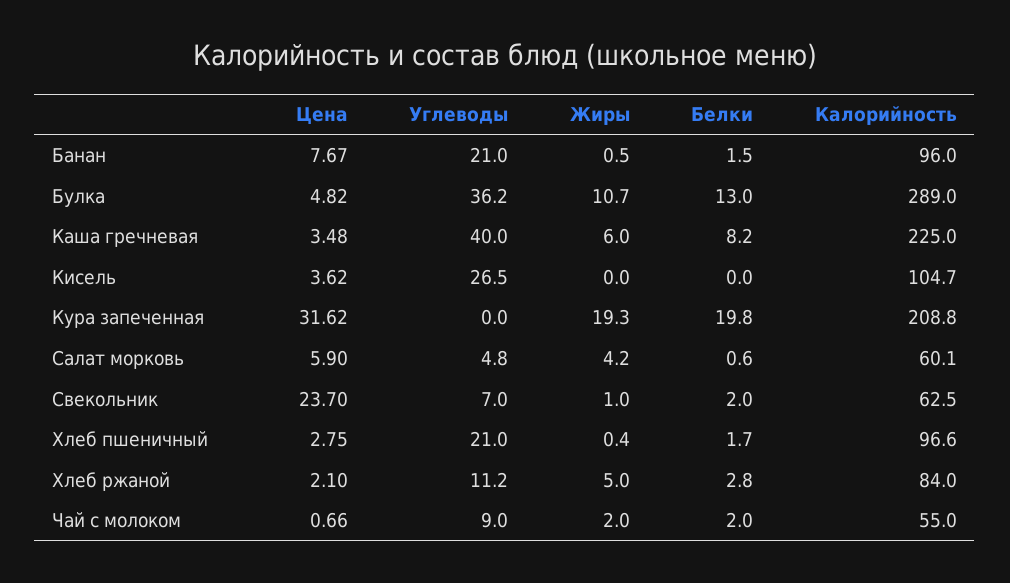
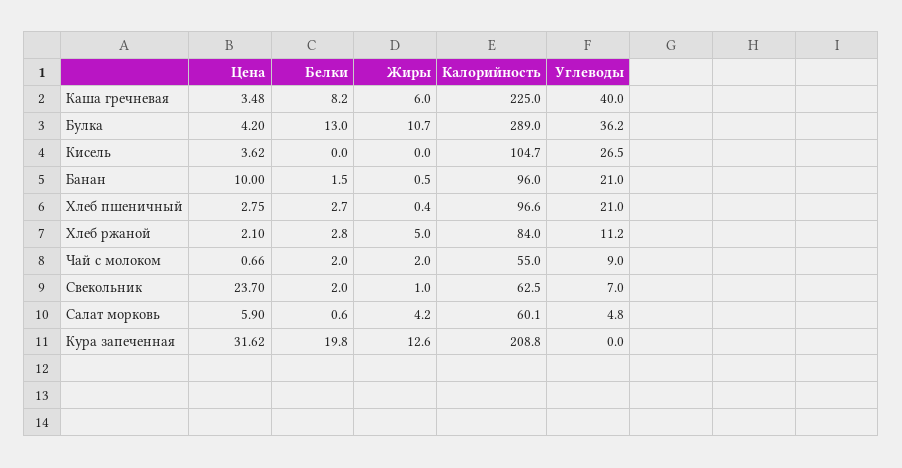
Цена, Банан: 7.67 -> 10
Цена, Булка: 4.82 -> 4.2
Жиры, Кура запеченная: 19.3 -> 12.6
Белки, Хлеб пшеничный: 1.7 -> 2.7

